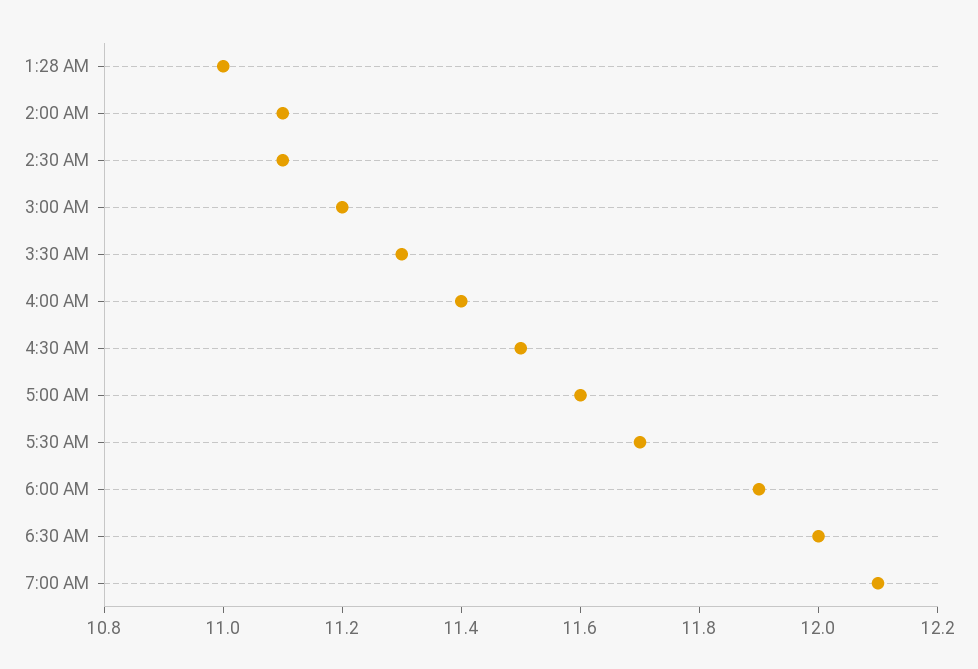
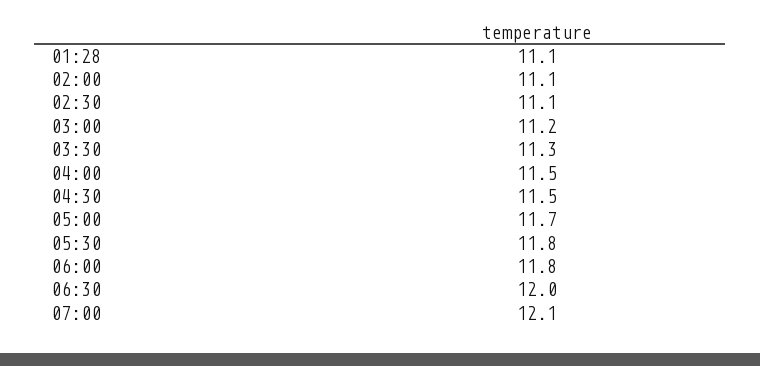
1:28 AM: 11 -> 11.1
4:00 AM: 11.4 -> 11.5
5:00 AM: 11.6 -> 11.7
5:30 AM: 11.7 -> 11.8
6:00 AM: 11.9 -> 11.8

